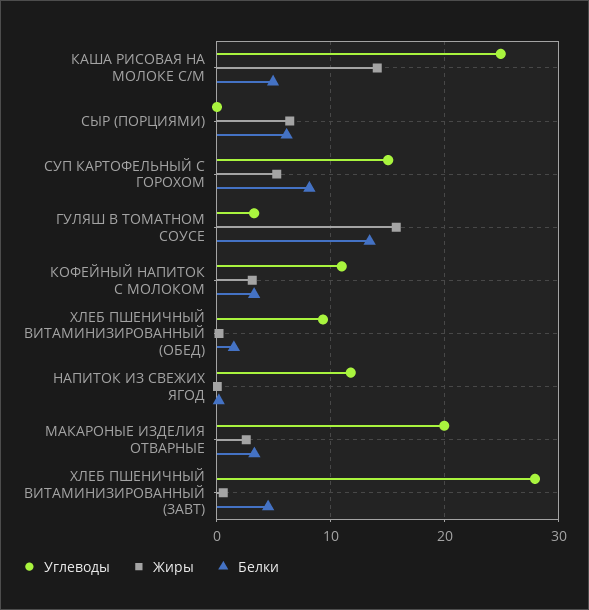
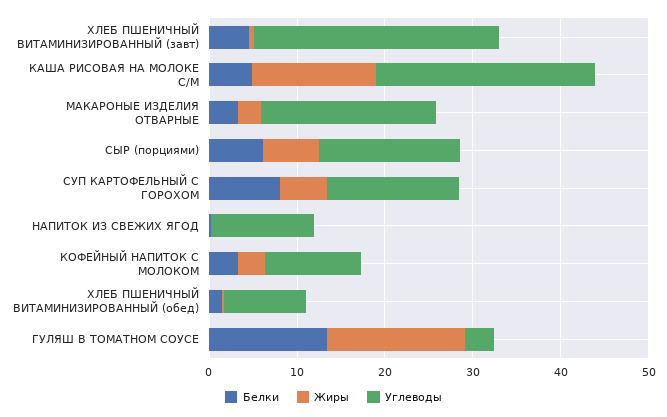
Углеводы, СЫР (ПОРЦИЯМИ): 0 -> 16

